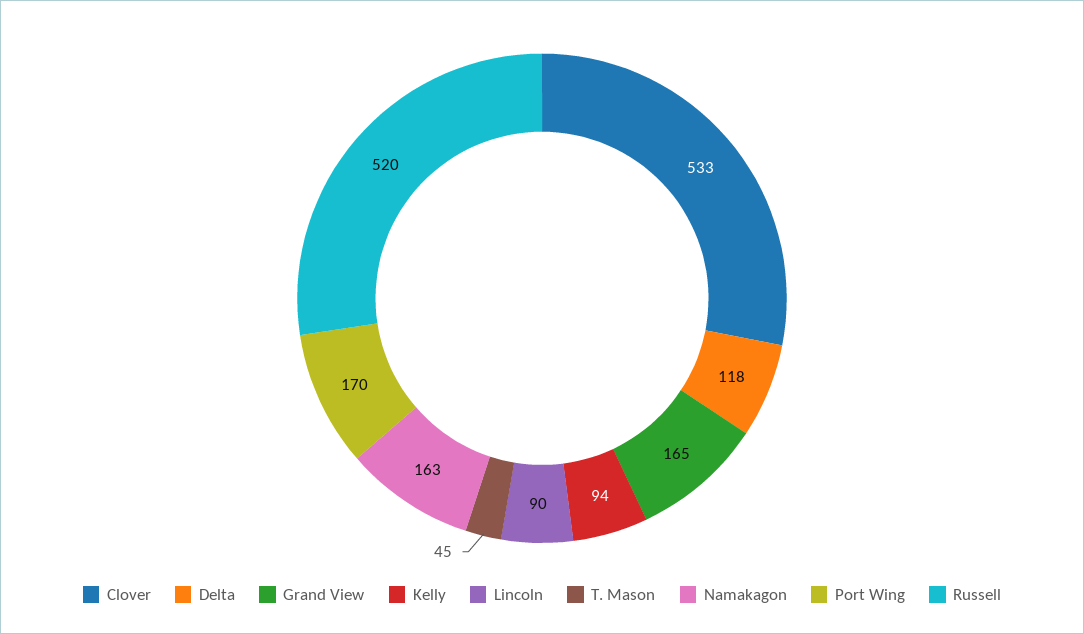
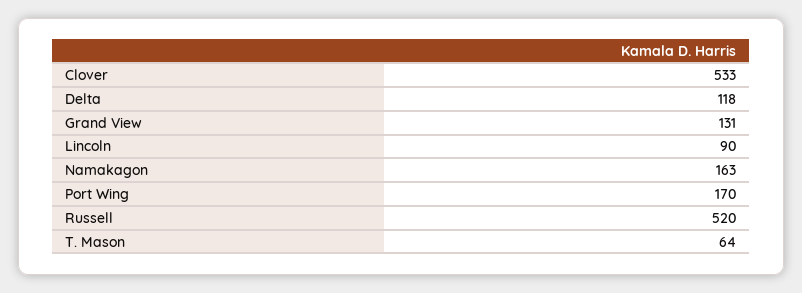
Grand View: 165 -> 131
Kelly: 94 -> none
T. Mason: 45 -> 64

